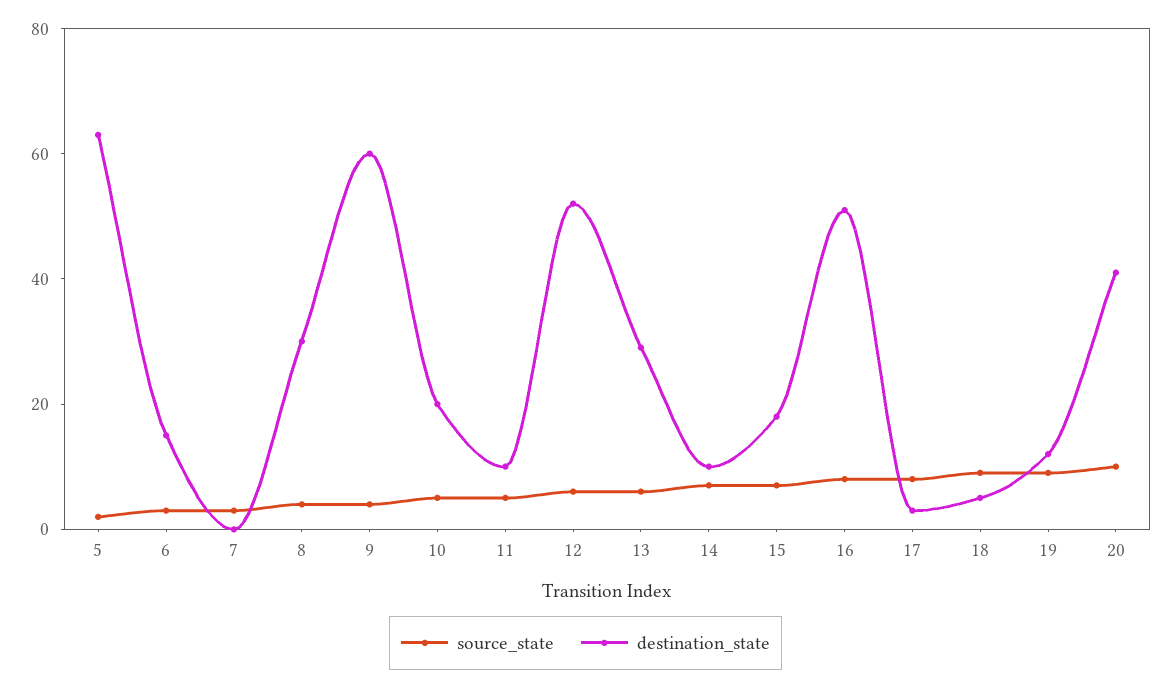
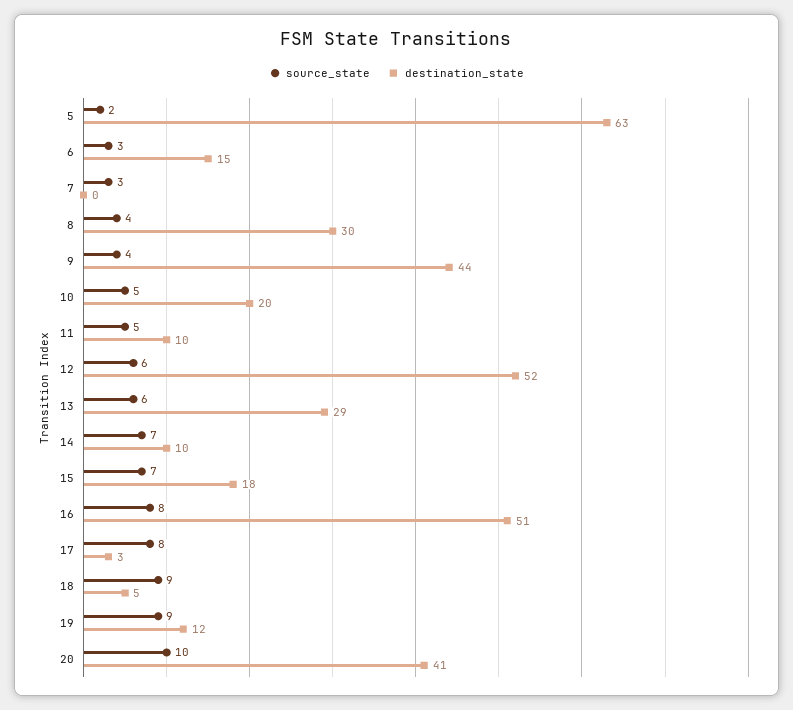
destination_state, 9: 60 -> 44

